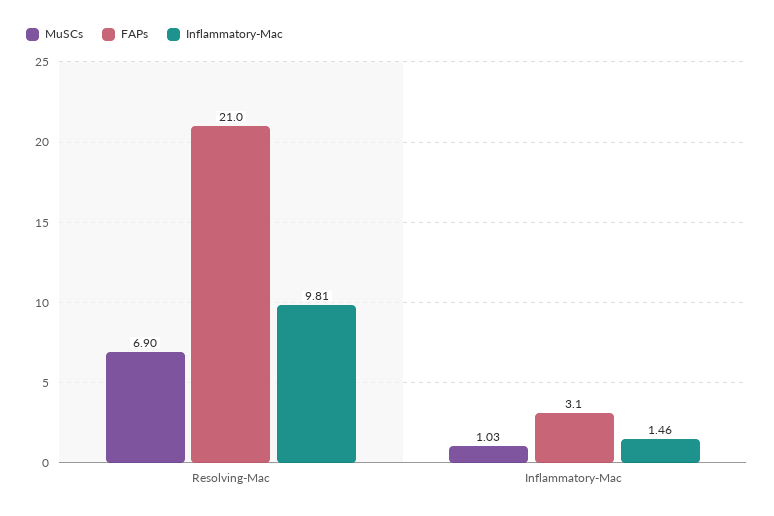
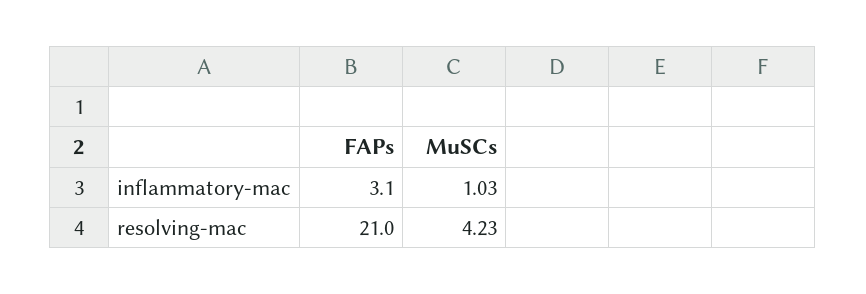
MuSCs, Resolving-Mac: 6.9 -> 4.23
Inflammatory-Mac, Resolving-Mac: 9.81 -> none
Inflammatory-Mac, Inflammatory-Mac: 1.46 -> none

